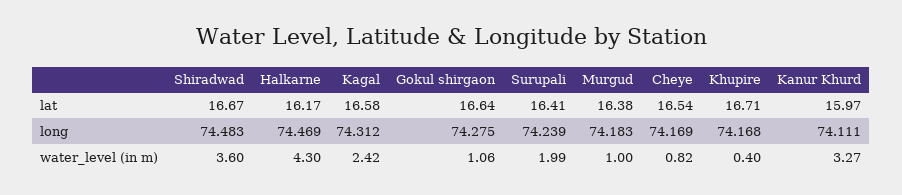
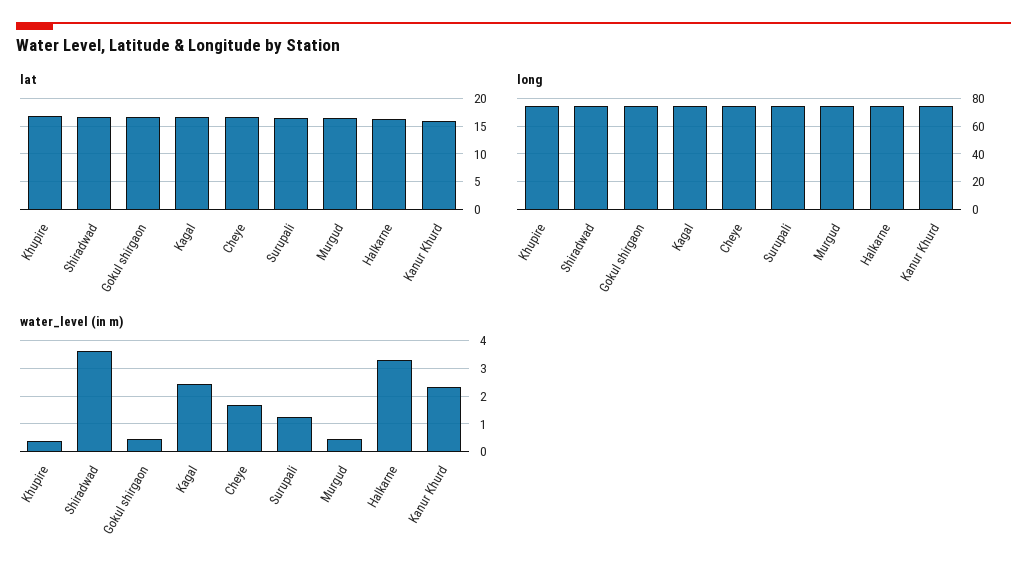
water_level (in m), Halkarne: 4.3 -> 3.25
water_level (in m), Gokul shirgaon: 1.06 -> 0.5
water_level (in m), Surupali: 1.99 -> 1.25
water_level (in m), Murgud: 1 -> 0.5
water_level (in m), Cheye: 0.82 -> 1.75
water_level (in m), Kanur Khurd: 3.27 -> 2.25

